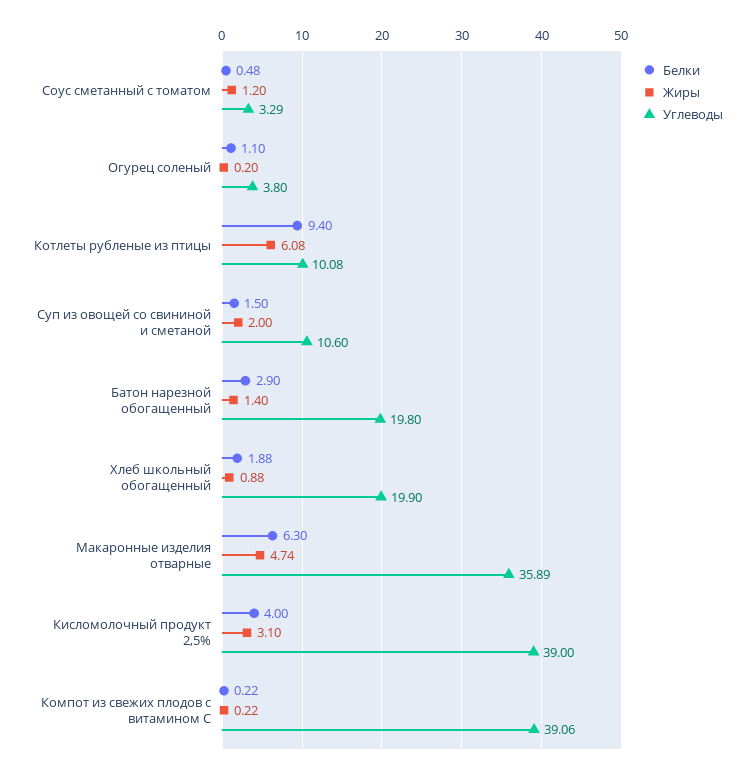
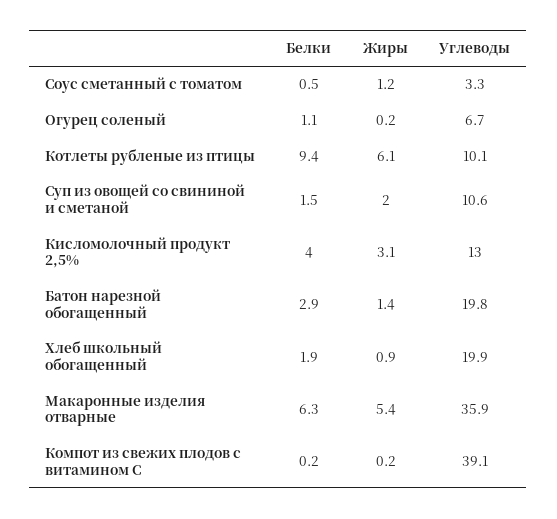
Углеводы, Огурец соленый: 3.8 -> 6.7
Жиры, Макаронные изделия отварные: 4.74 -> 5.4
Углеводы, Кисломолочный продукт 2,5%: 39 -> 13

